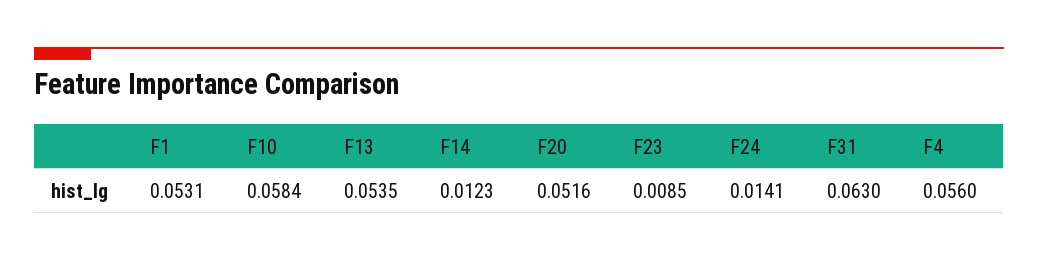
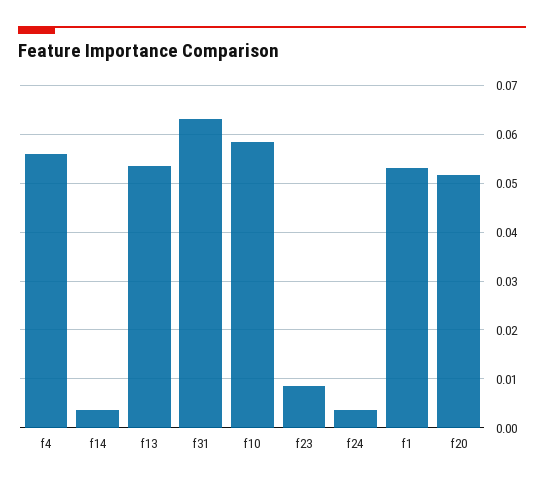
F14: 0.0123 -> 0.004
F24: 0.0141 -> 0.004

